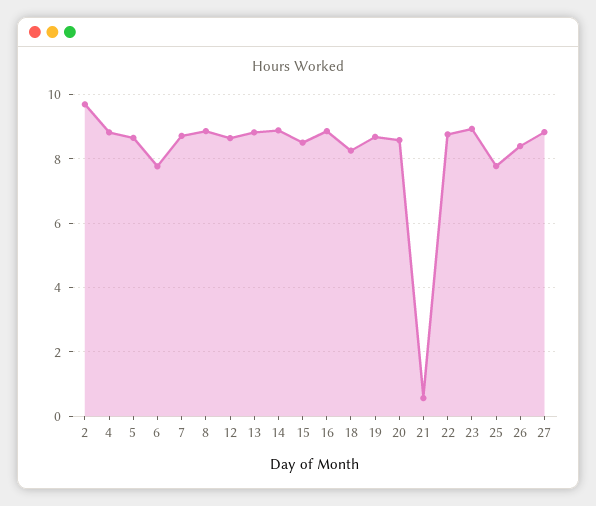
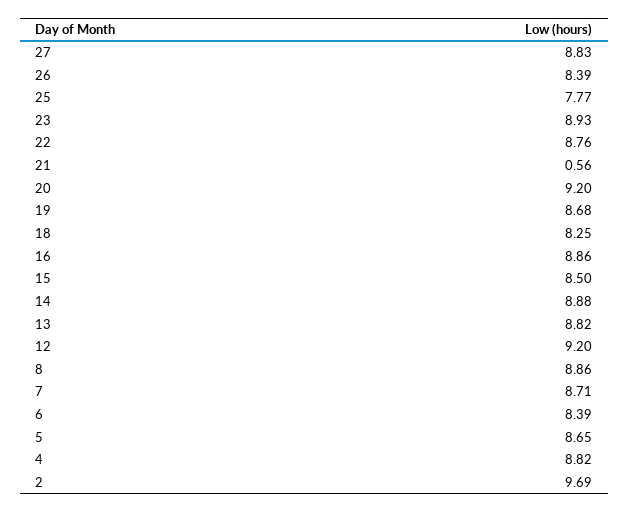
6: 7.8 -> 8.39
12: 8.6 -> 9.2
20: 8.6 -> 9.2

